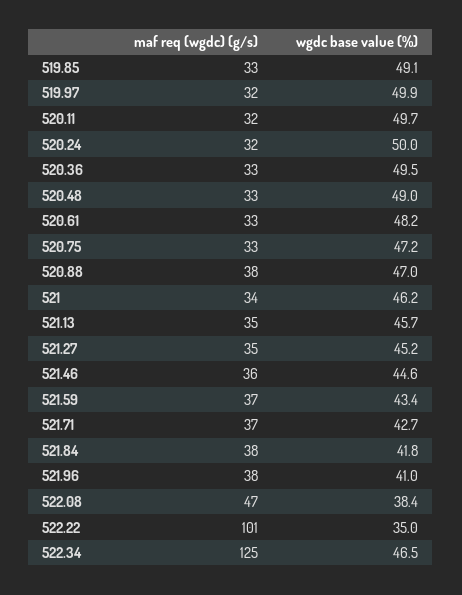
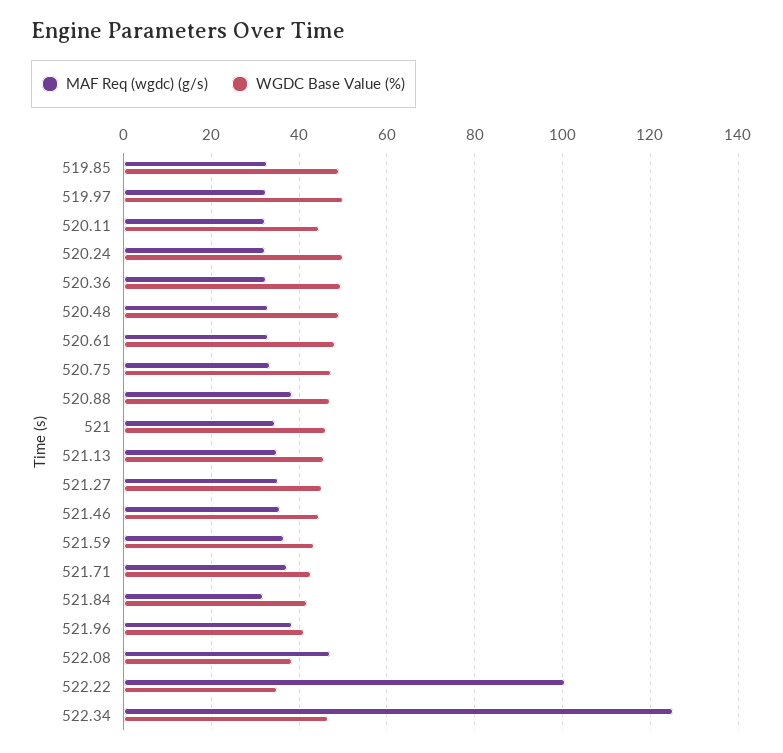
wgdc base value (%), 520.11: 49.7 -> 44
maf req (wgdc) (g/s), 521.84: 38 -> 32

